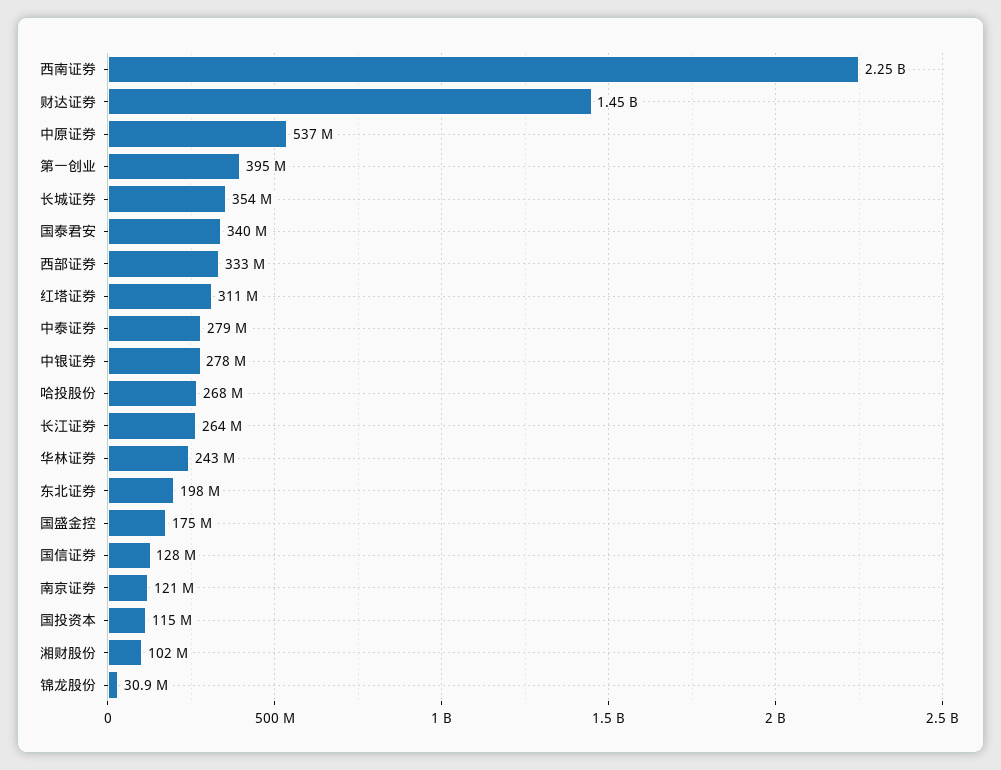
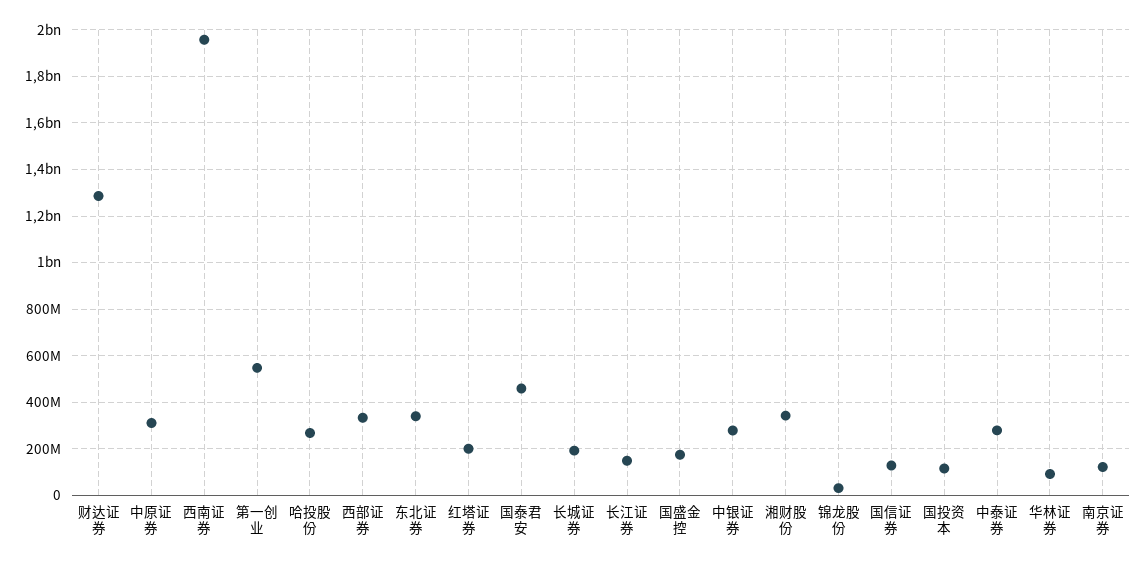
西南证券: 2250000000 -> 1950000000
财达证券: 1450000000 -> 1300000000
中原证券: 537000000 -> 300000000
第一创业: 395000000 -> 550000000
长城证券: 354000000 -> 200000000
国泰君安: 340000000 -> 450000000
红塔证券: 311000000 -> 200000000
长江证券: 264000000 -> 150000000
华林证券: 243000000 -> 100000000
东北证券: 198000000 -> 350000000
湘财股份: 102000000 -> 350000000

